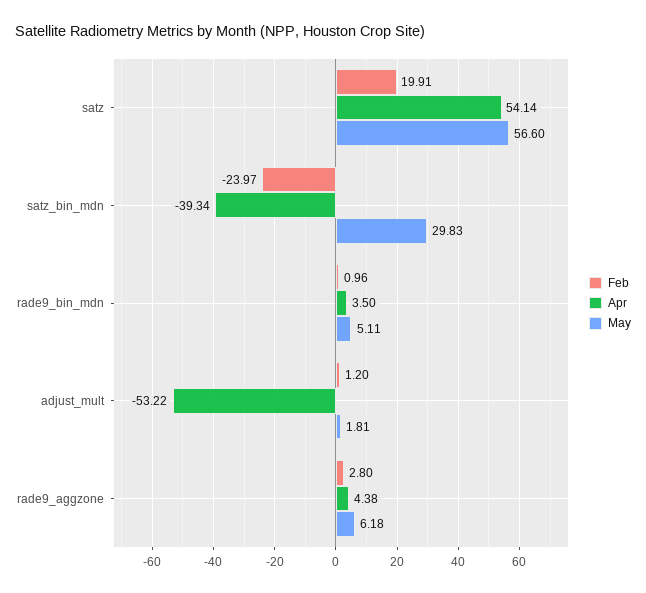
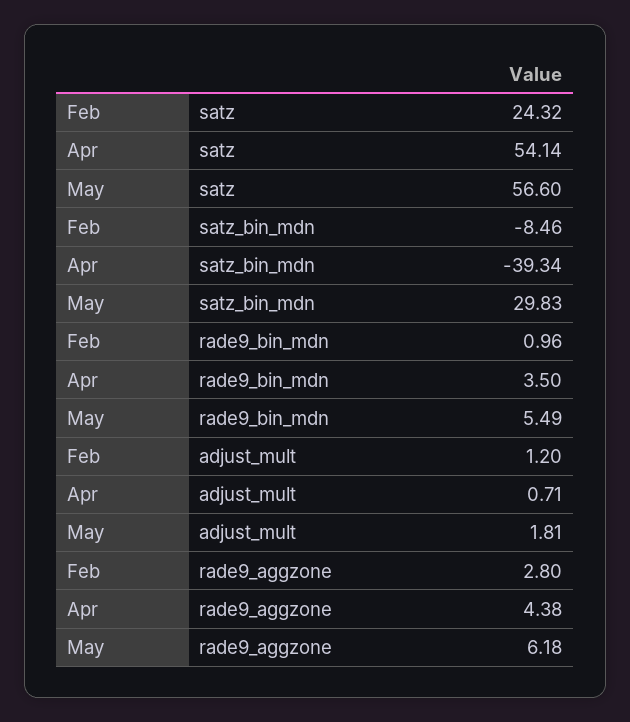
Feb, satz: 19.91 -> 24.32
Feb, satz_bin_mdn: -23.97 -> -8.46
May, rade9_bin_mdn: 5.11 -> 5.49
Apr, adjust_mult: -53.22 -> 0.71

